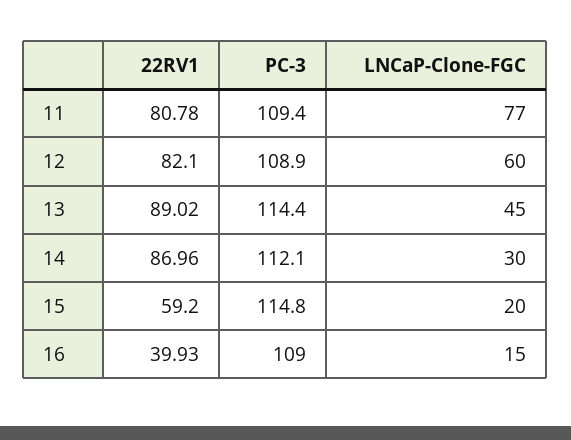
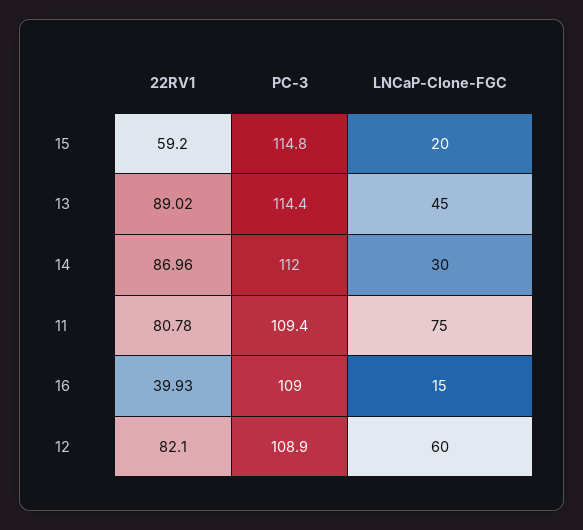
LNCaP-Clone-FGC, 11: 77 -> 75
PC-3, 14: 112.1 -> 112

